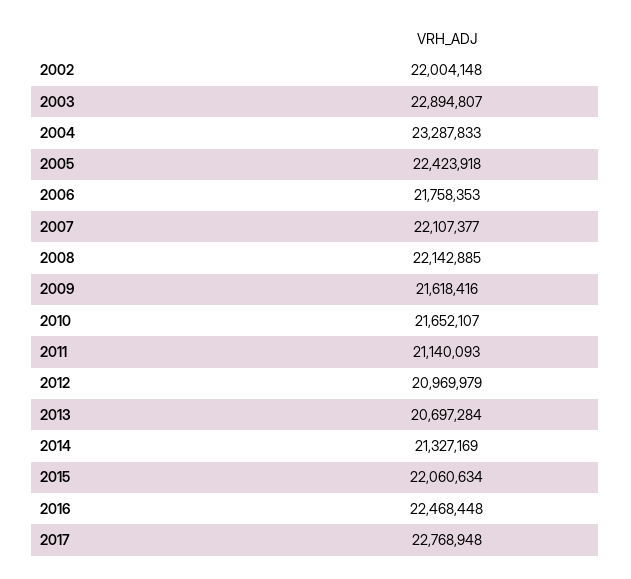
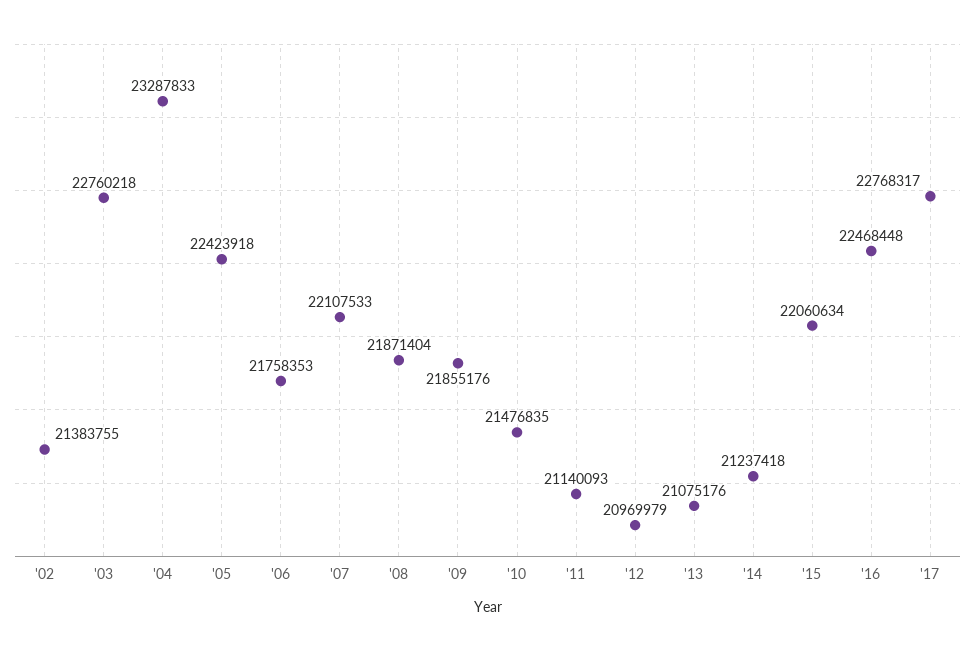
2002: 22004148 -> 21383755
2003: 22894807 -> 22760218
2007: 22107377 -> 22107533
2008: 22142885 -> 21871404
2009: 21618416 -> 21855176
2010: 21652107 -> 21476835
2013: 20697284 -> 21075176
2014: 21327169 -> 21237418
2017: 22768948 -> 22768317

